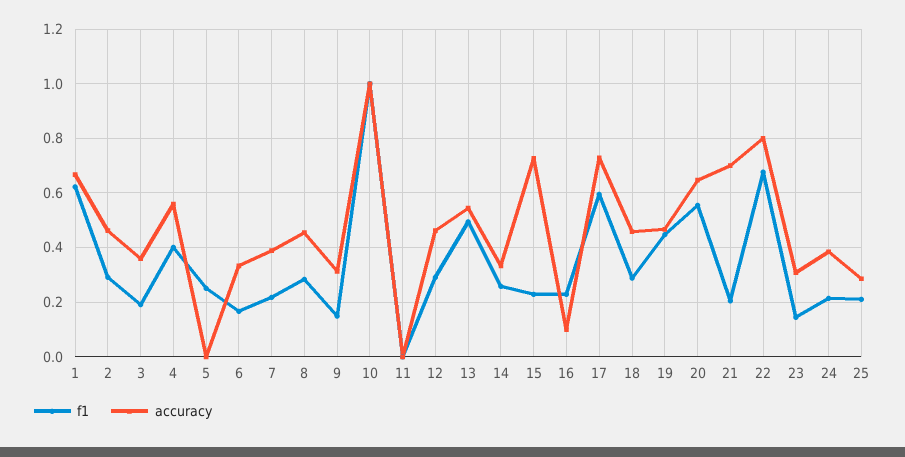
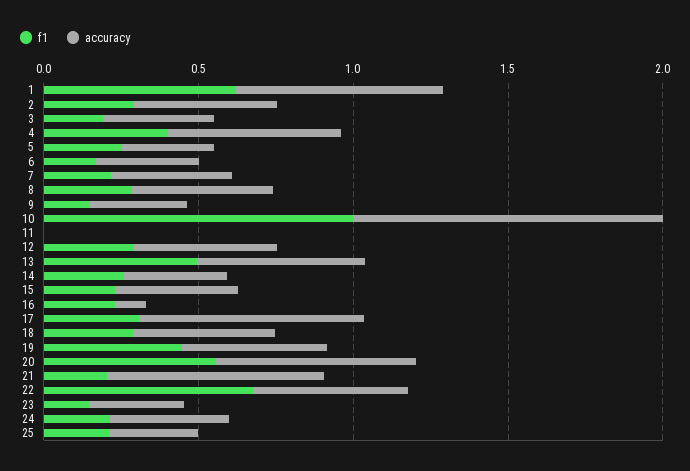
accuracy, 5: 0 -> 0.3
accuracy, 15: 0.725 -> 0.4
f1, 17: 0.6 -> 0.3
accuracy, 22: 0.8 -> 0.5

